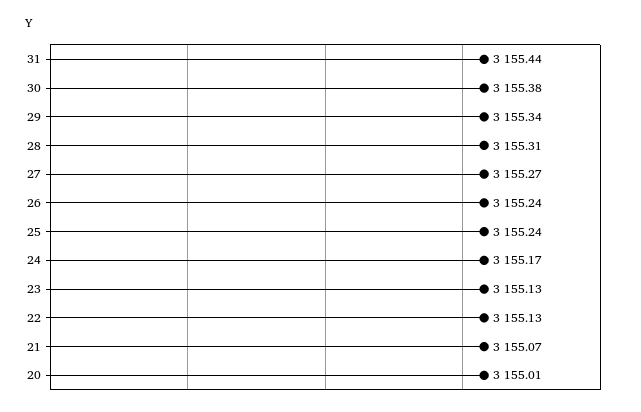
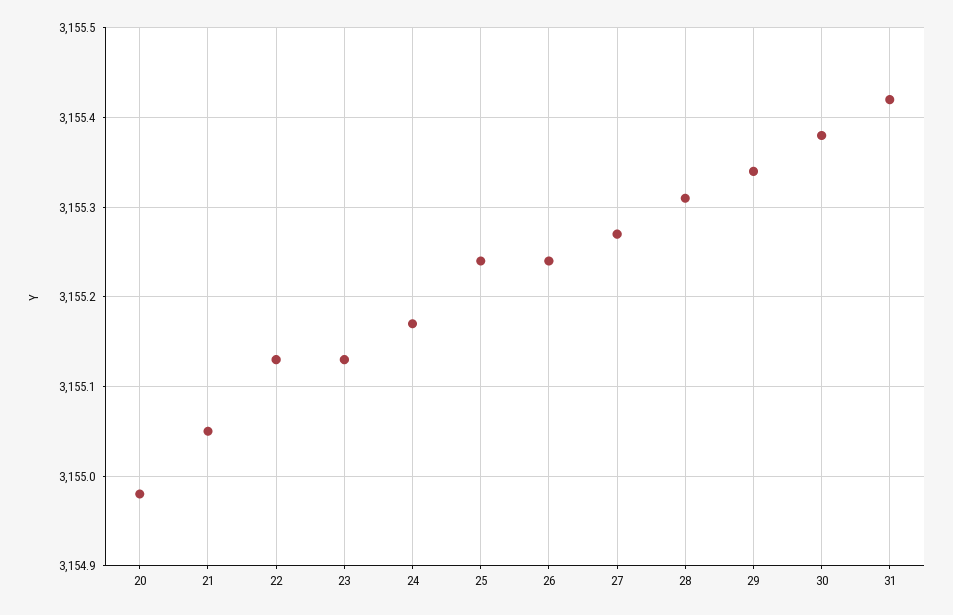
31: 3155.44 -> 3155.42
21: 3155.07 -> 3155.05
20: 3155.01 -> 3154.98

